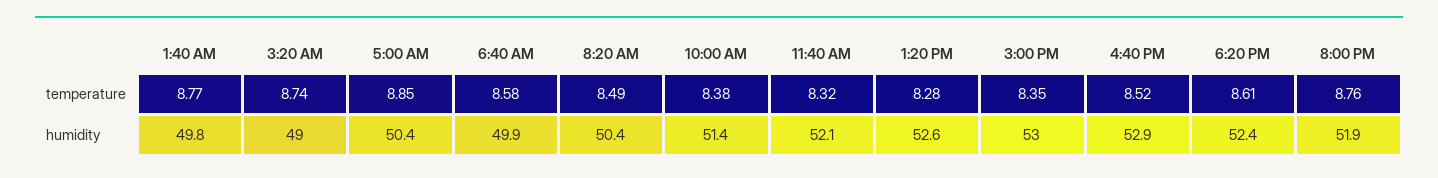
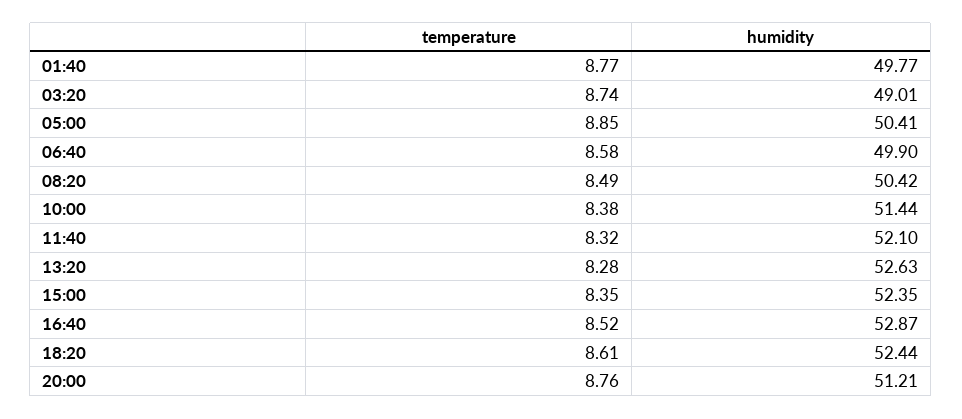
3:00 PM, humidity: 53 -> 52.35
8:00 PM, humidity: 51.9 -> 51.21

